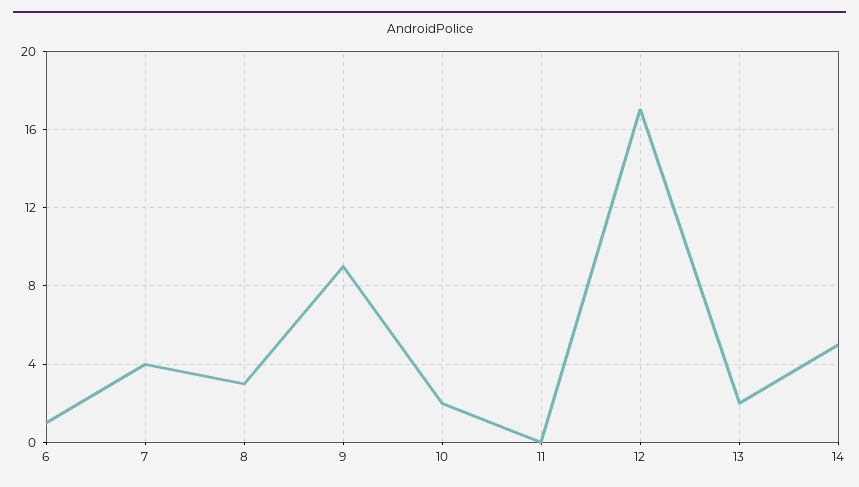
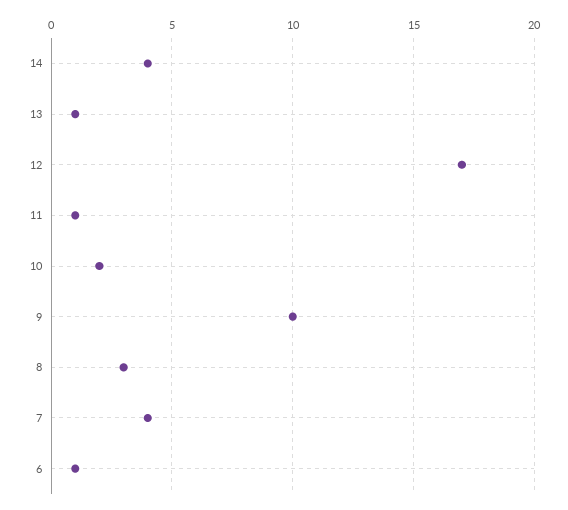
9: 9 -> 10
11: 0 -> 1
13: 2 -> 1
14: 5 -> 4

